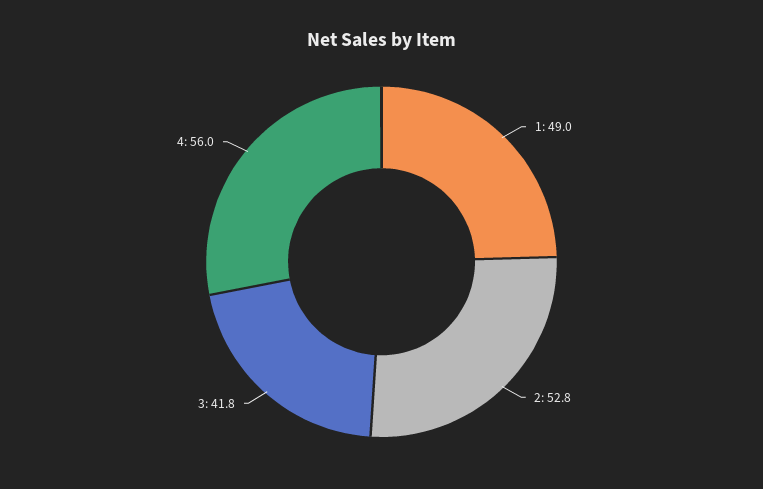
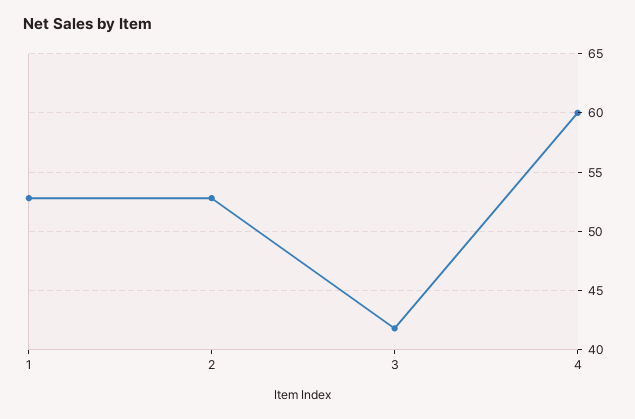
1: 49 -> 53
4: 56 -> 60

